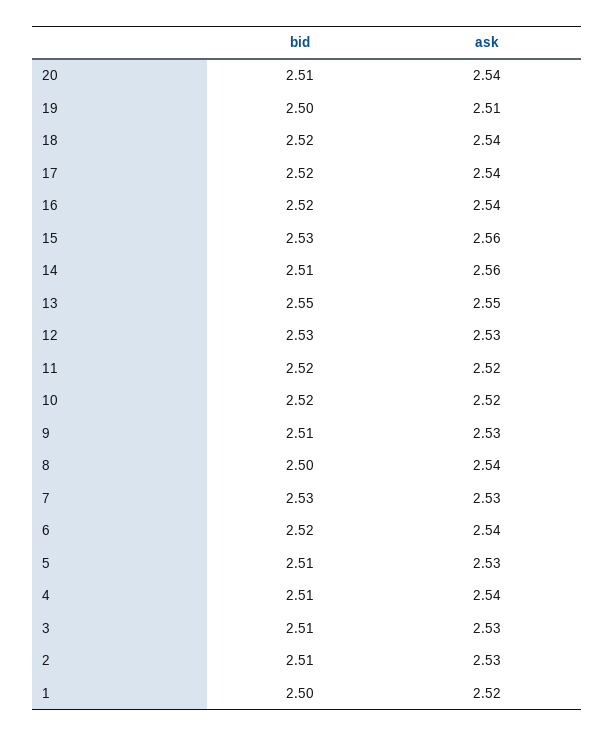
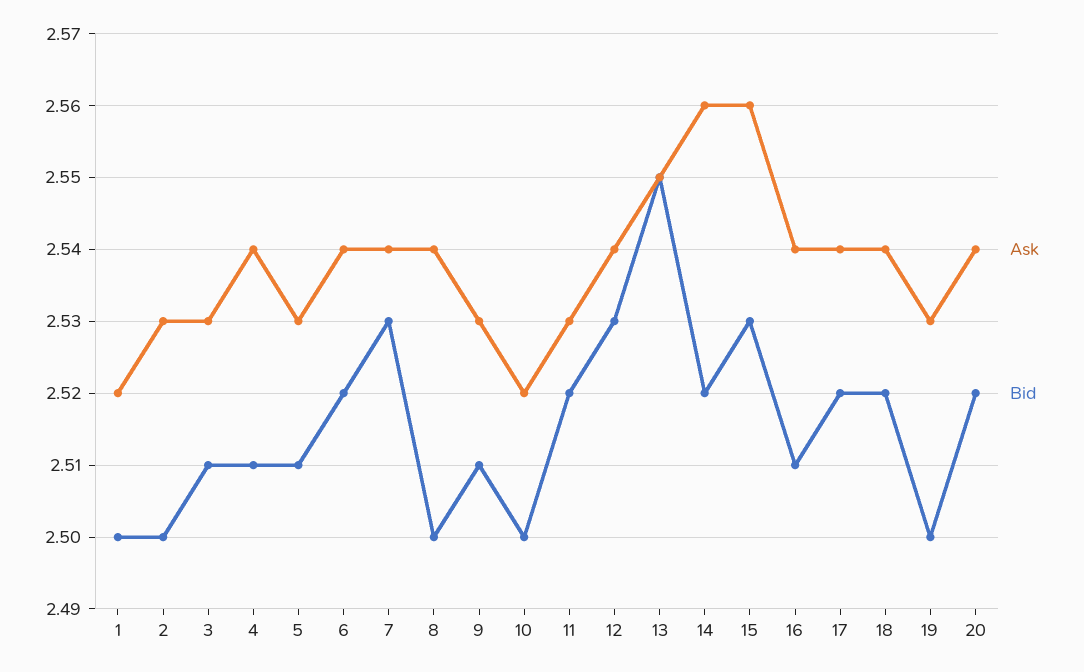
bid, 20: 2.51 -> 2.52
ask, 19: 2.51 -> 2.53
bid, 16: 2.52 -> 2.51
bid, 14: 2.51 -> 2.52
ask, 12: 2.53 -> 2.54
ask, 11: 2.52 -> 2.53
bid, 10: 2.52 -> 2.5
ask, 7: 2.53 -> 2.54
bid, 2: 2.51 -> 2.5

